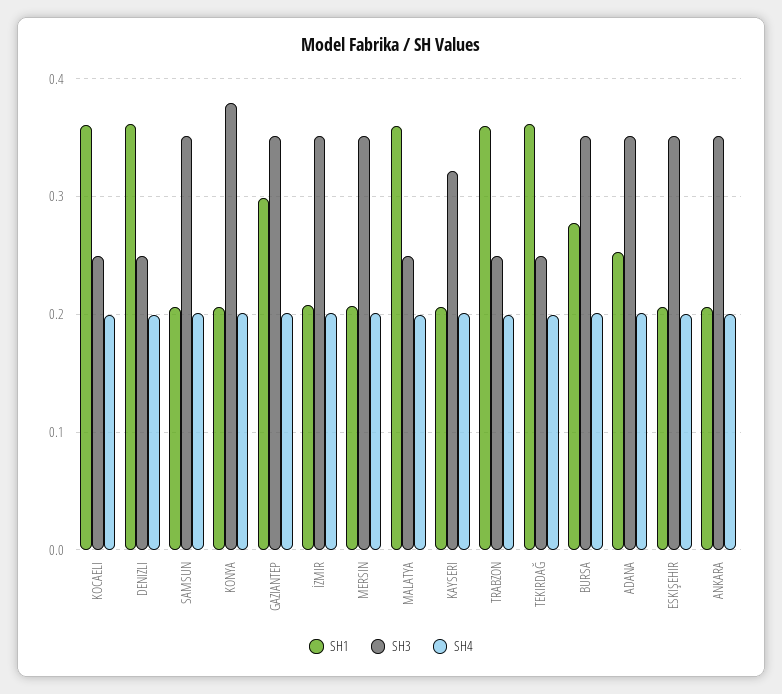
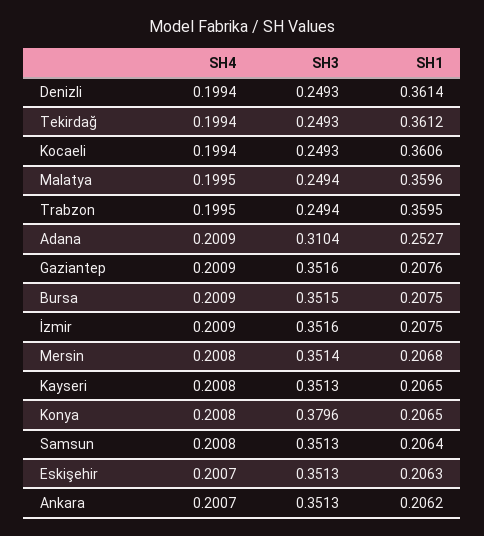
SH1, GAZIANTEP: 0.3 -> 0.2076
SH3, KAYSERI: 0.32 -> 0.3513
SH1, BURSA: 0.28 -> 0.2075
SH3, ADANA: 0.35 -> 0.3104

